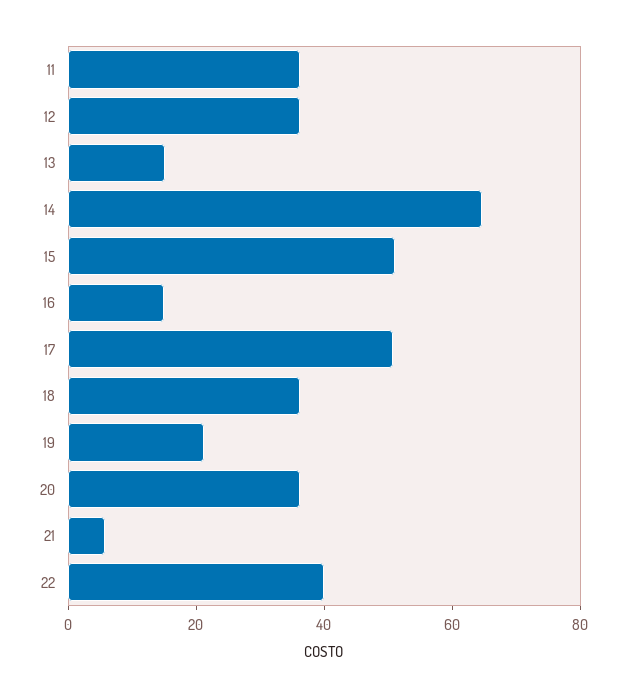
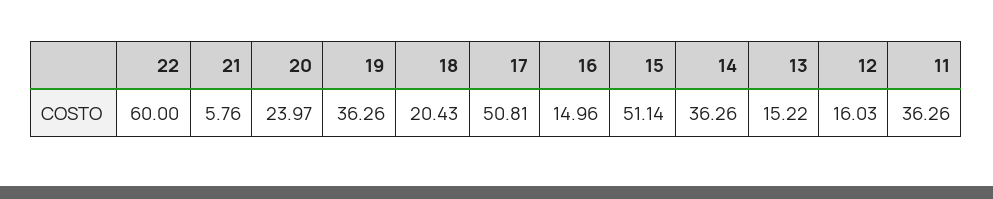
12: 35 -> 16.03
14: 65 -> 36.26
18: 35 -> 20.43
19: 20 -> 36.26
20: 35 -> 23.97
22: 40 -> 60

